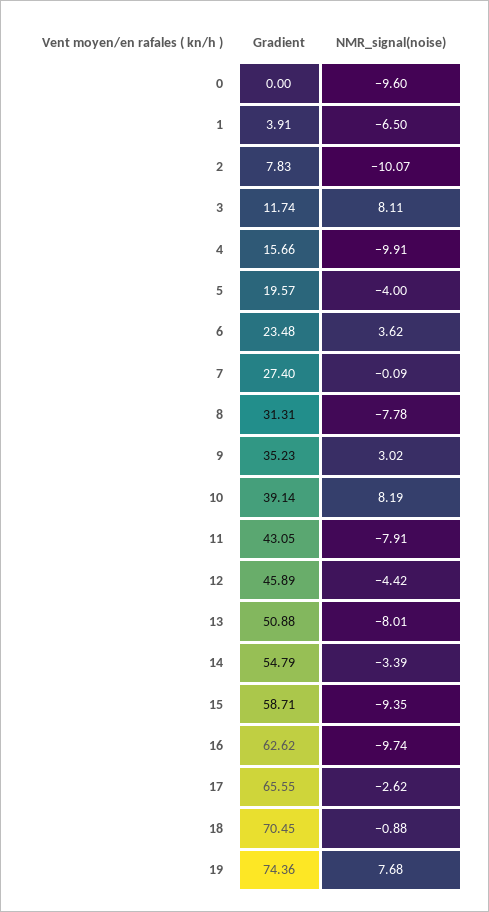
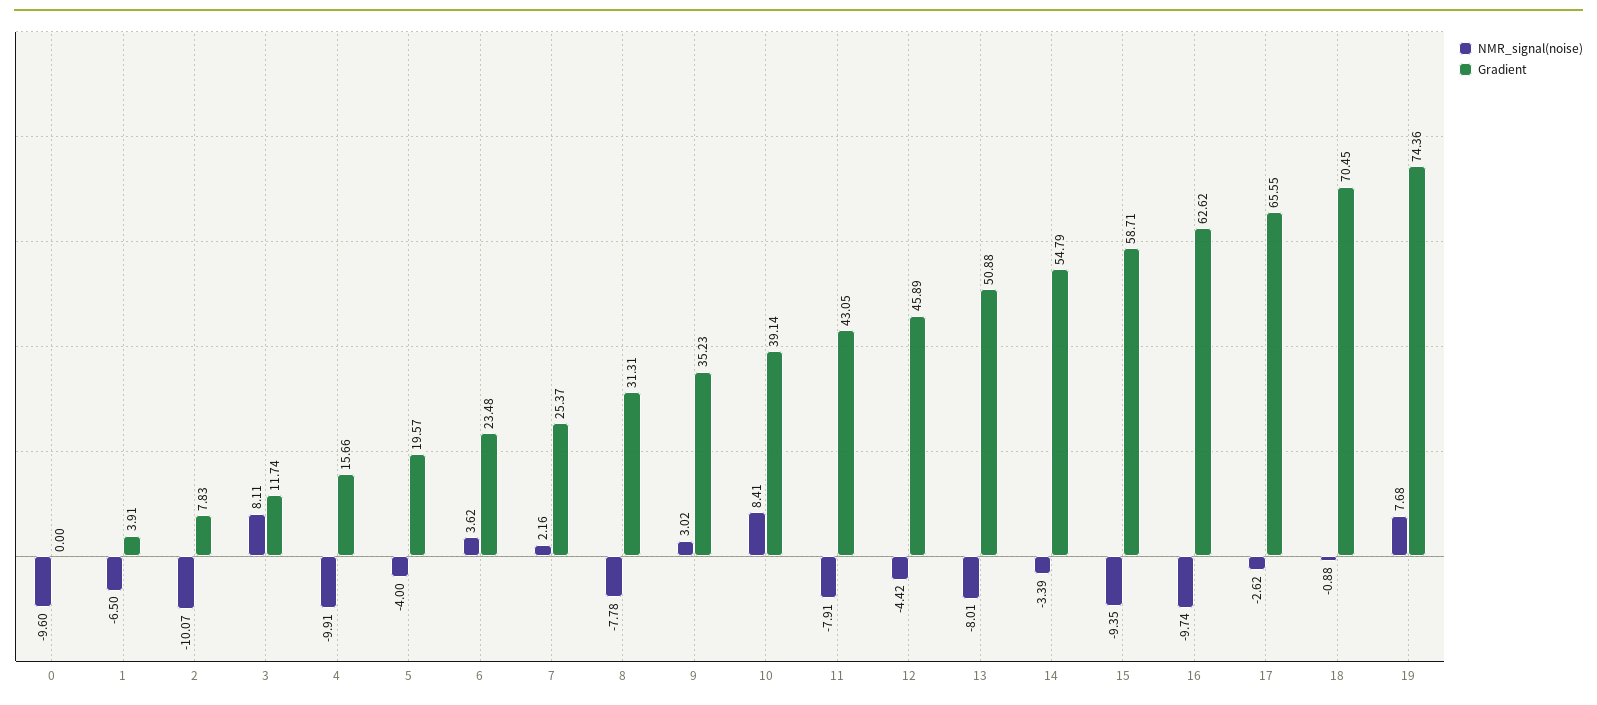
Gradient, 7: 27.4 -> 25.37
NMR_signal(noise), 7: -0.09 -> 2.16
NMR_signal(noise), 10: 8.19 -> 8.41

